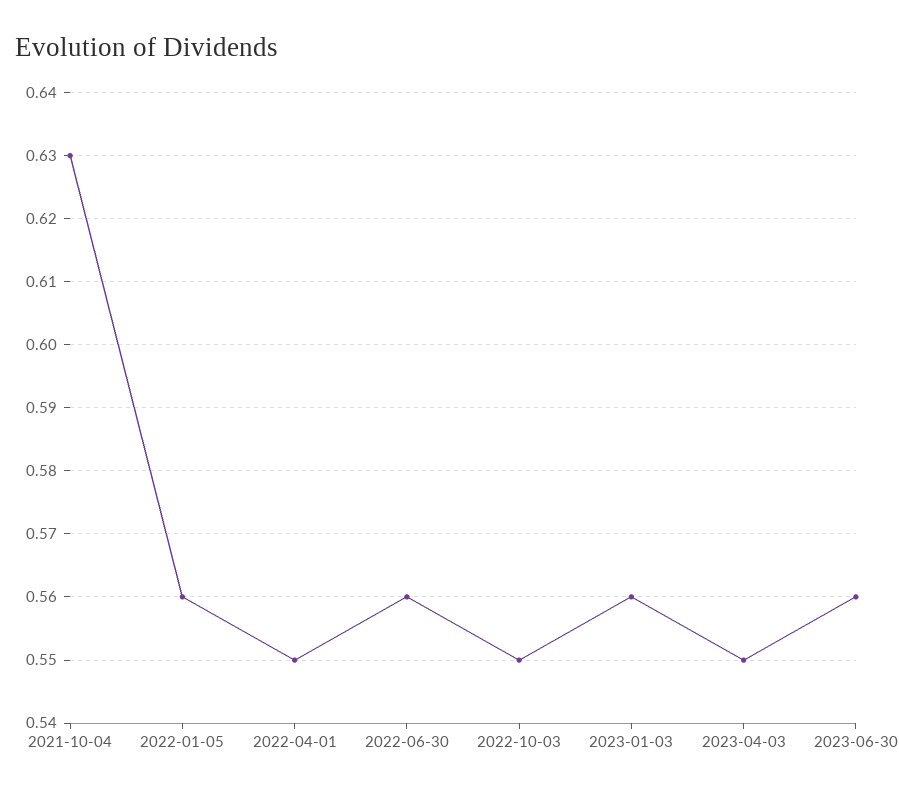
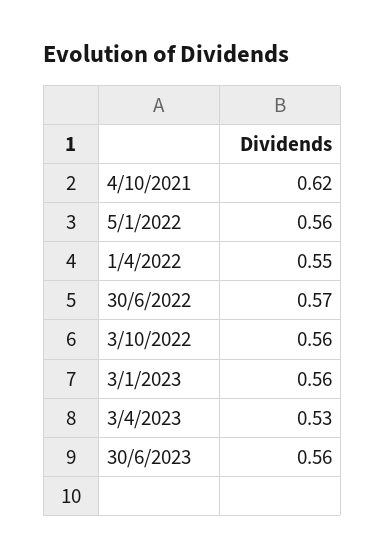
2021-10-04: 0.63 -> 0.62
2022-06-30: 0.56 -> 0.57
2022-10-03: 0.55 -> 0.56
2023-04-03: 0.55 -> 0.53

